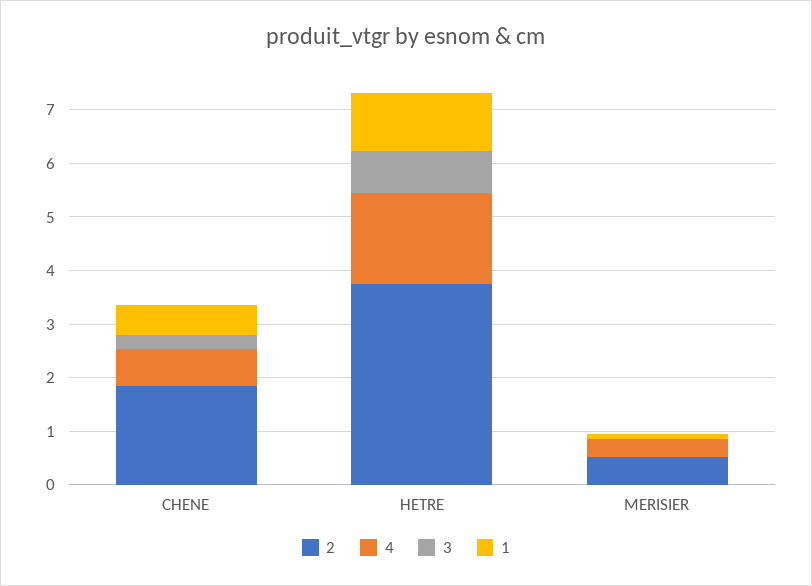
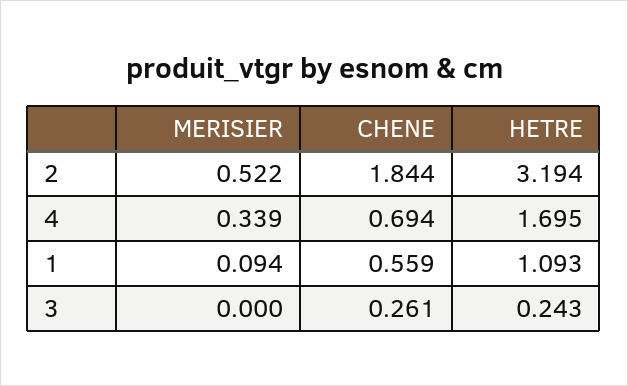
2, HETRE: 3.8 -> 3.194
3, HETRE: 0.8 -> 0.243

